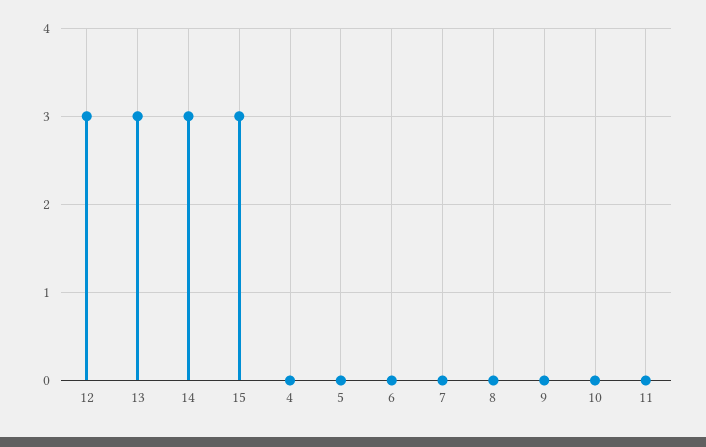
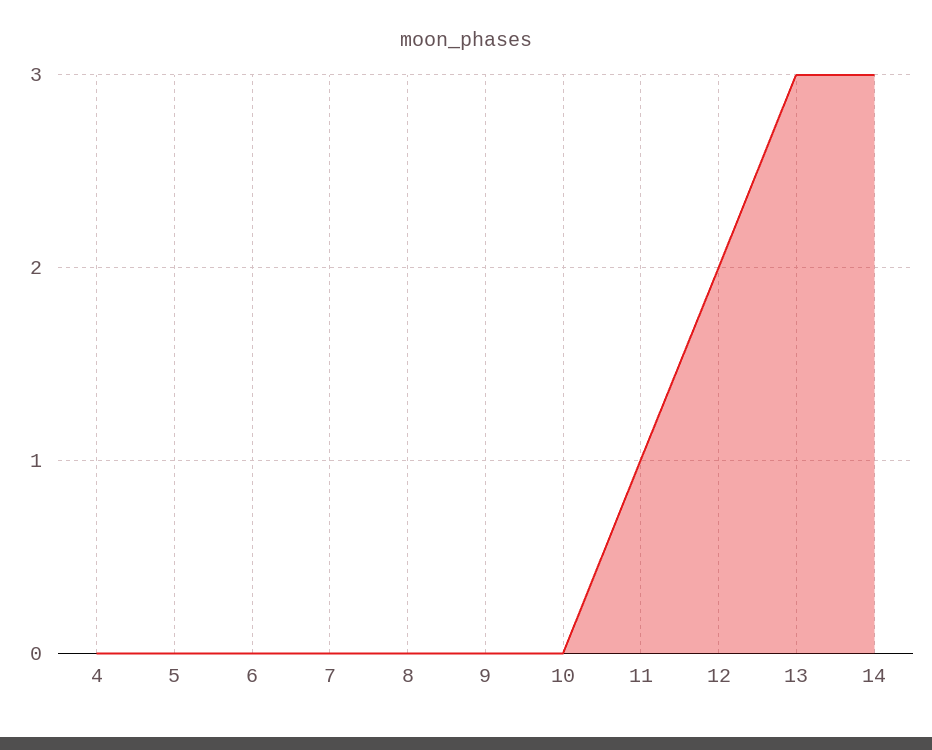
12: 3 -> 2
15: 3 -> none
11: 0 -> 1

